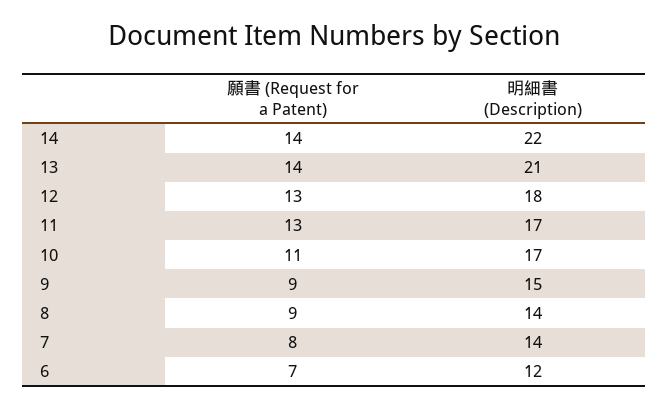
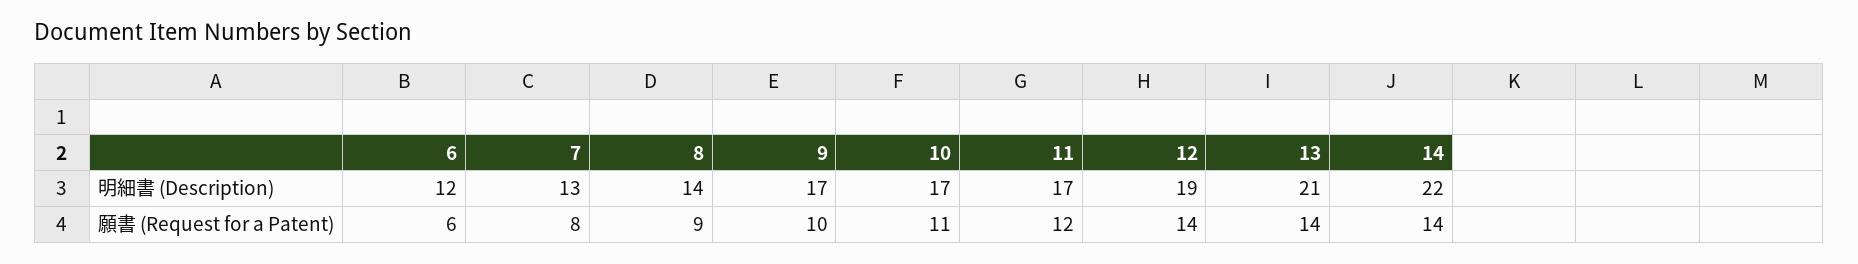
願書 (Request for a Patent), 12: 13 -> 14
明細書 (Description), 12: 18 -> 19
願書 (Request for a Patent), 11: 13 -> 12
願書 (Request for a Patent), 9: 9 -> 10
明細書 (Description), 9: 15 -> 17
明細書 (Description), 7: 14 -> 13
願書 (Request for a Patent), 6: 7 -> 6

